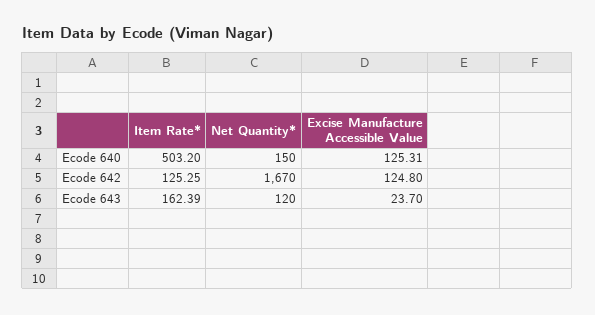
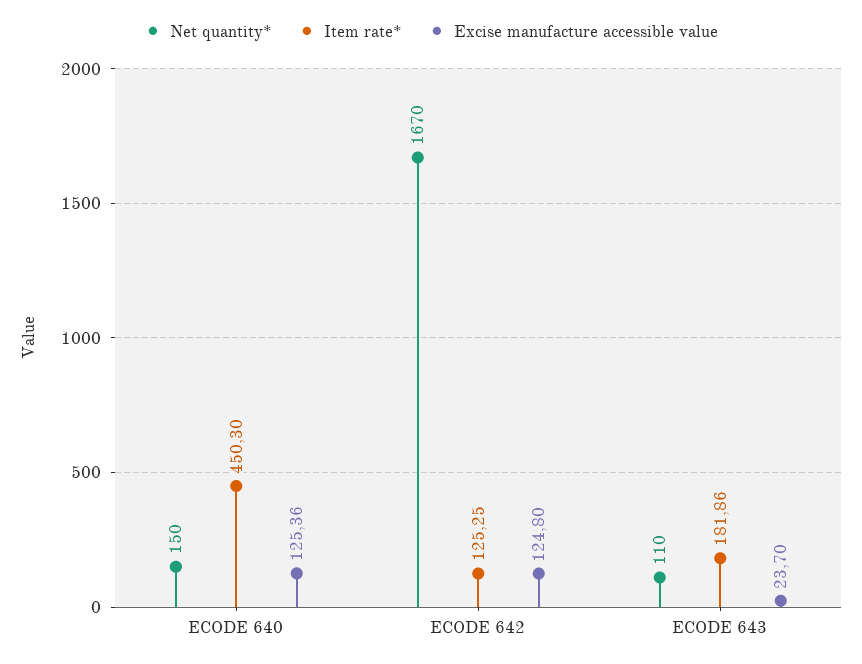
Item Rate*, Ecode 640: 503.2 -> 450.3
Excise Manufacture Accessible Value, Ecode 640: 125.31 -> 125.36
Item Rate*, Ecode 643: 162.39 -> 181.86
Net Quantity*, Ecode 643: 120 -> 110

